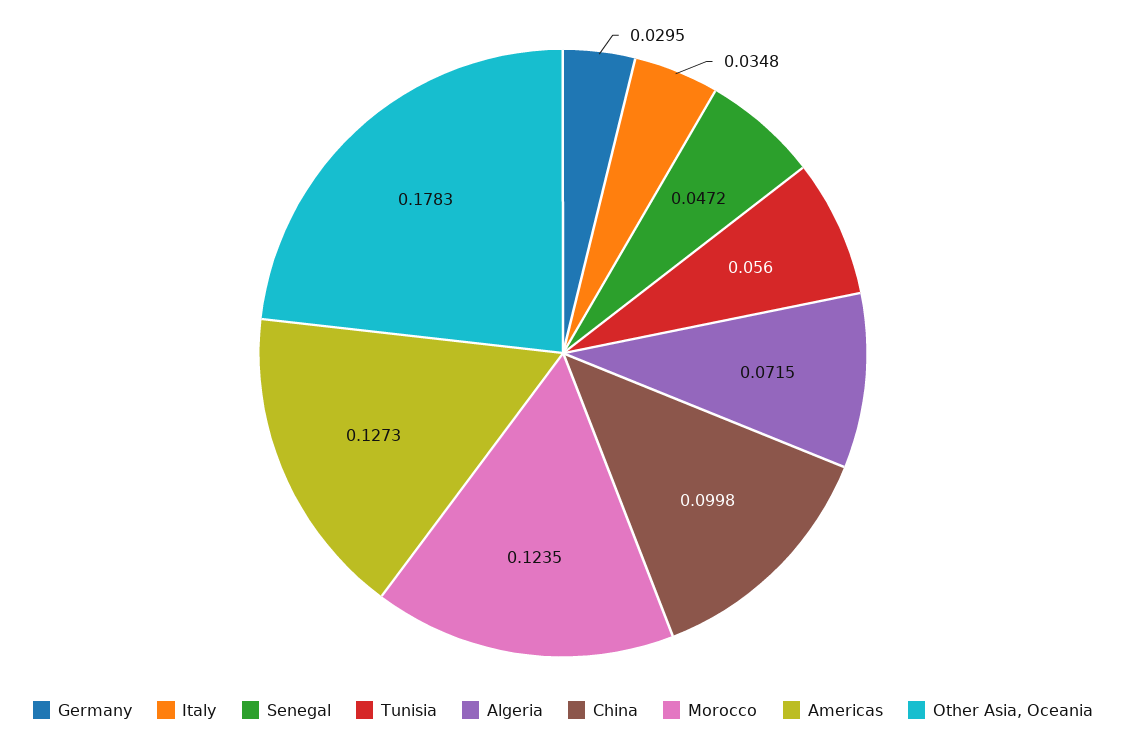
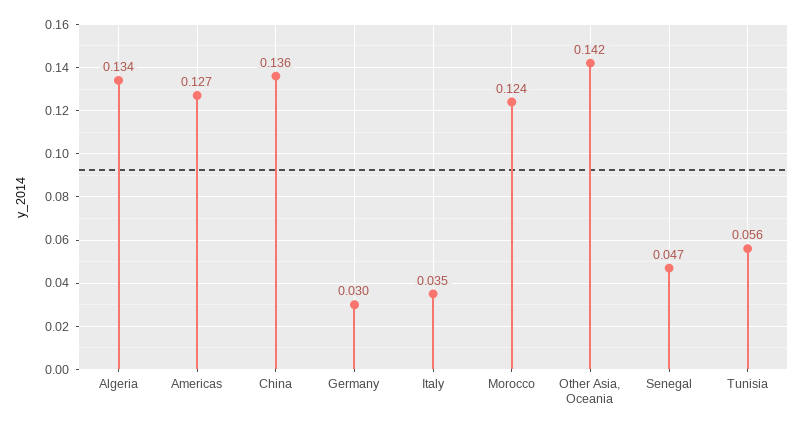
Algeria: 0.0715 -> 0.134
China: 0.0998 -> 0.136
Other Asia, Oceania: 0.1783 -> 0.142

